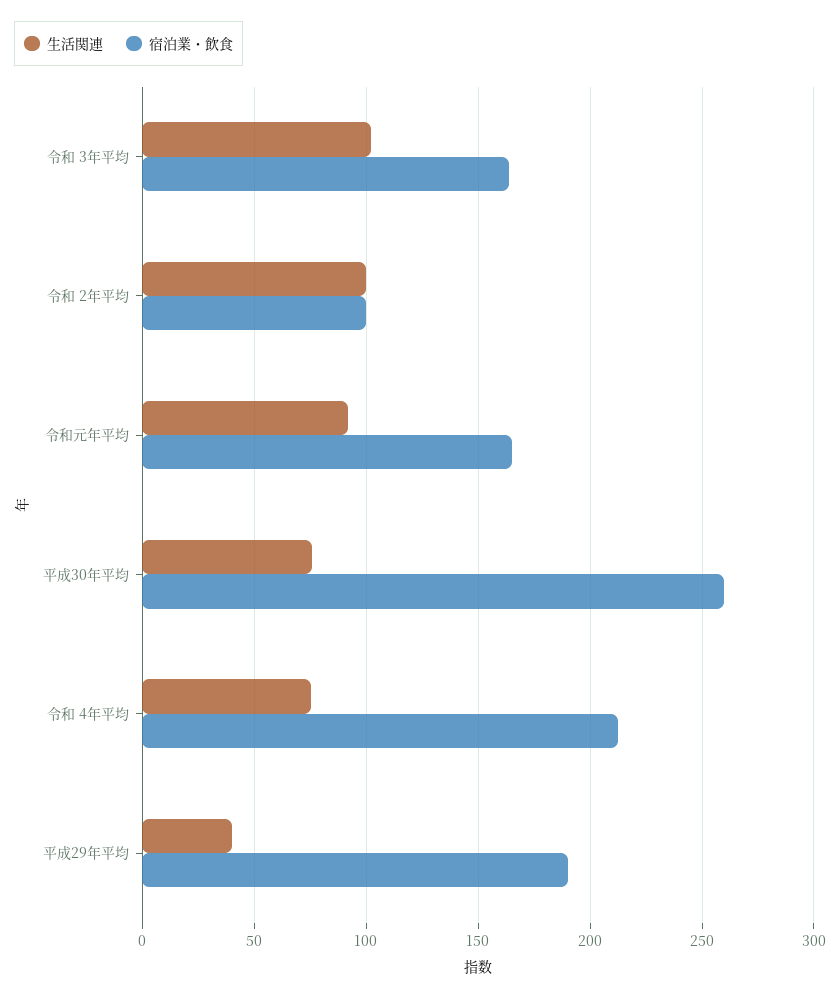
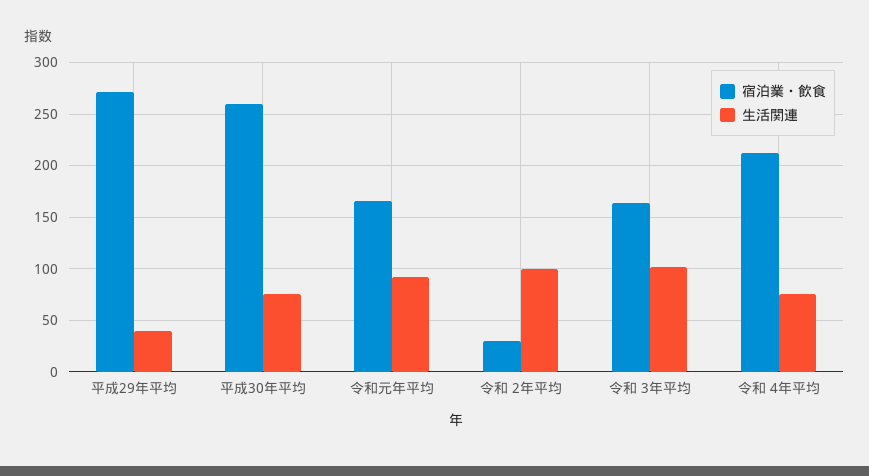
宿泊業・飲食, 令和 2年平均: 100 -> 30
宿泊業・飲食, 平成29年平均: 190 -> 270

